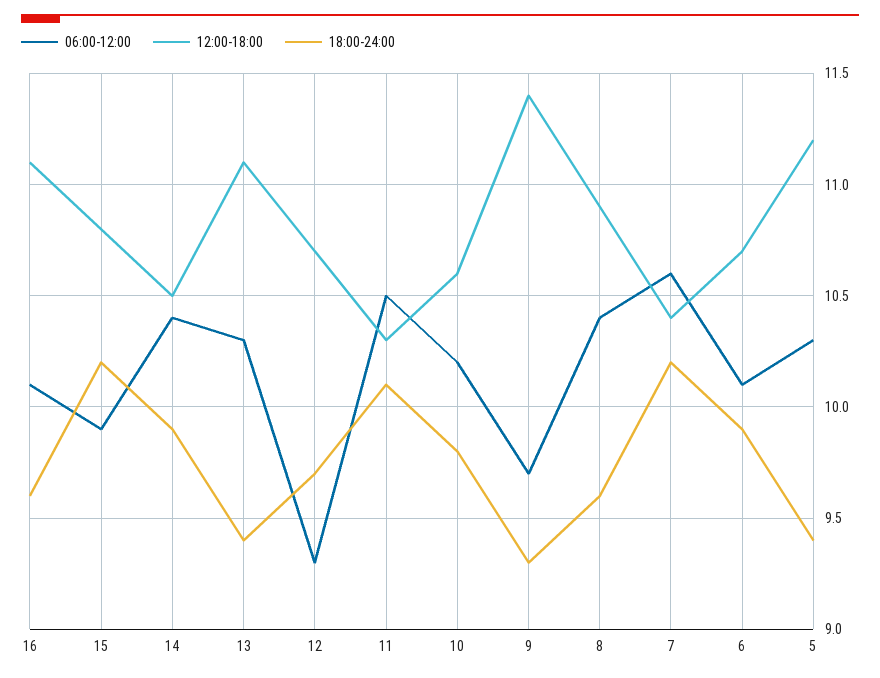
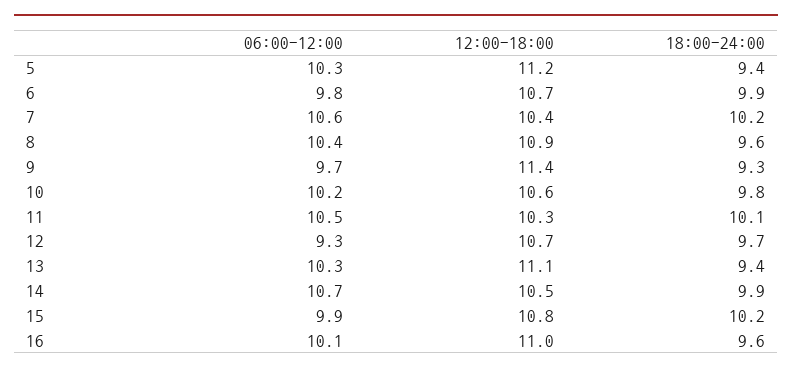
12:00-18:00, 16: 11.1 -> 11
06:00-12:00, 14: 10.4 -> 10.7
06:00-12:00, 6: 10.1 -> 9.8

